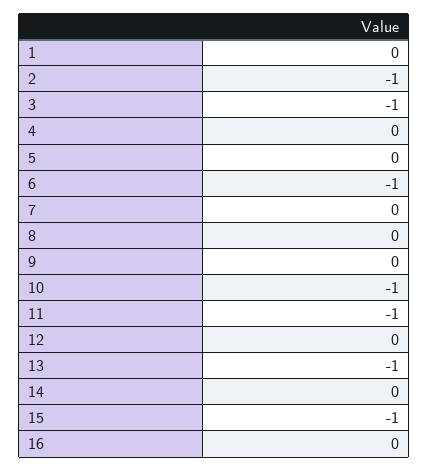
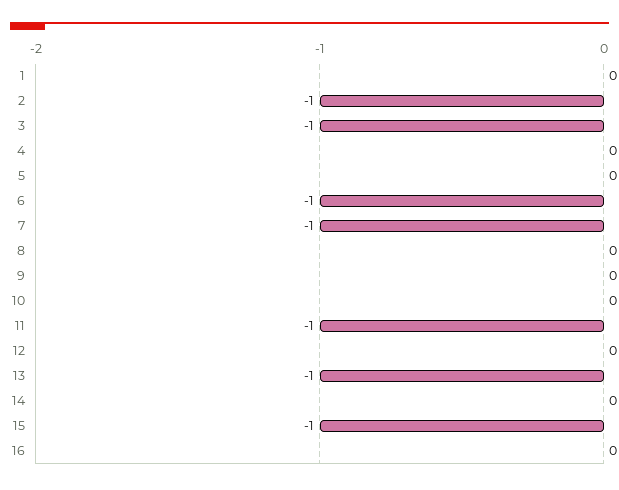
7: 0 -> -1
10: -1 -> 0

